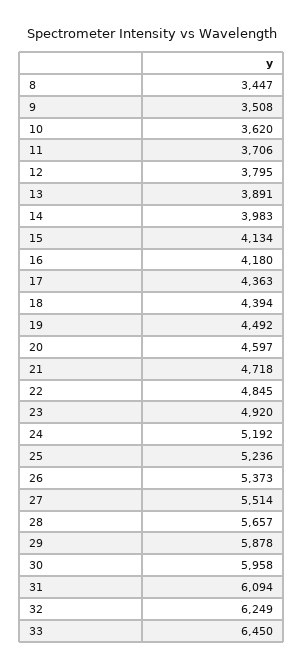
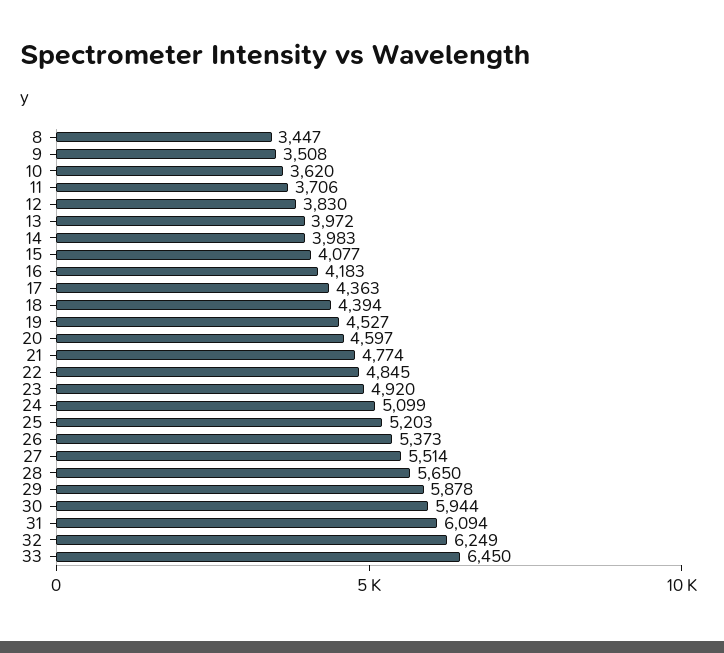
12: 3795 -> 3830
13: 3891 -> 3972
15: 4134 -> 4077
16: 4180 -> 4183
19: 4492 -> 4527
21: 4718 -> 4774
24: 5192 -> 5099
25: 5236 -> 5203
28: 5657 -> 5650
30: 5958 -> 5944

